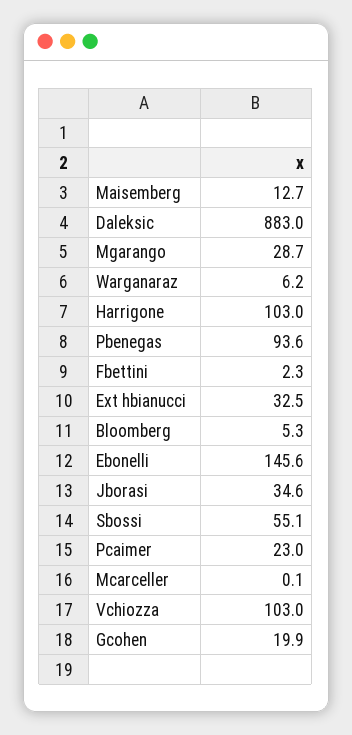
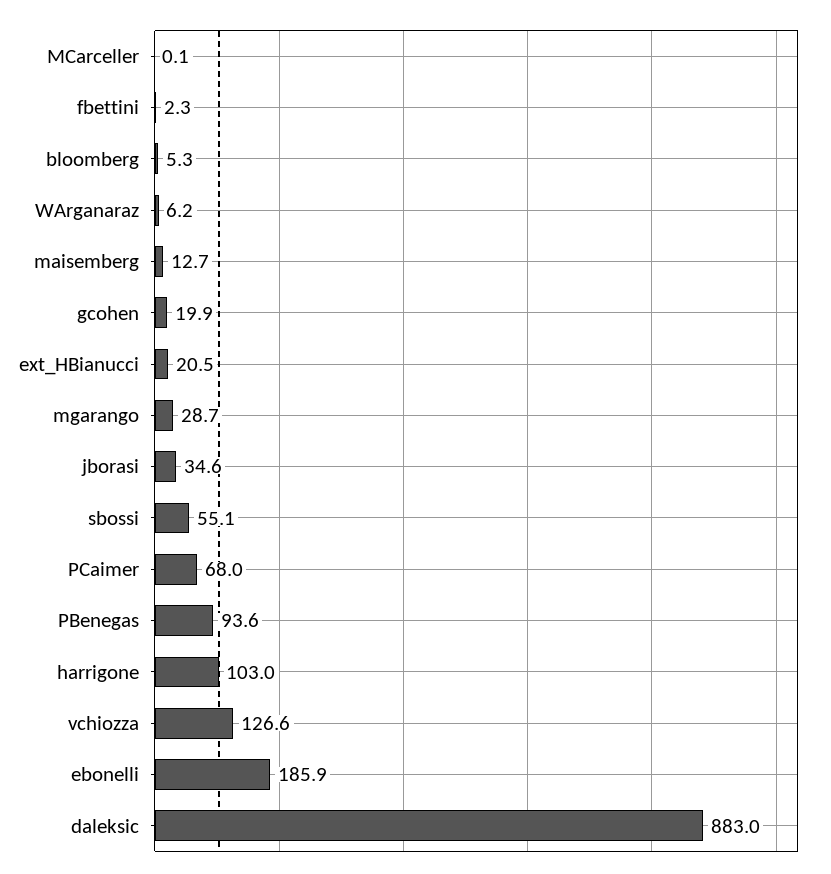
Ext hbianucci: 32.5 -> 20.5
Ebonelli: 145.6 -> 185.9
Pcaimer: 23 -> 68
Vchiozza: 103 -> 126.6

